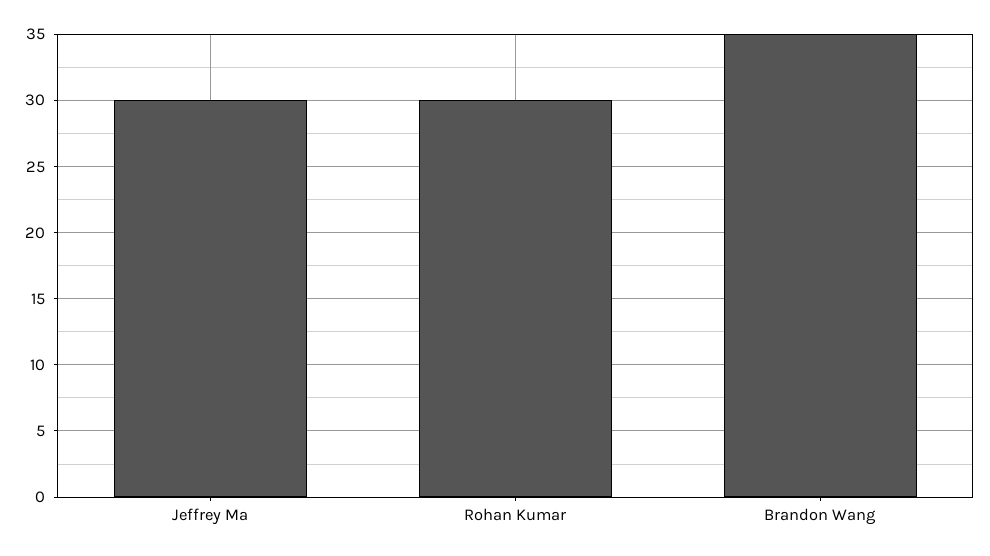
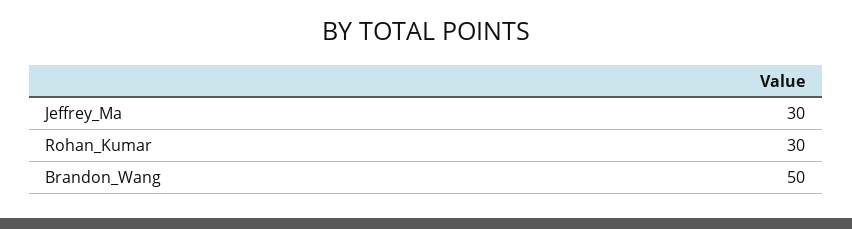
Brandon Wang: 35 -> 50

